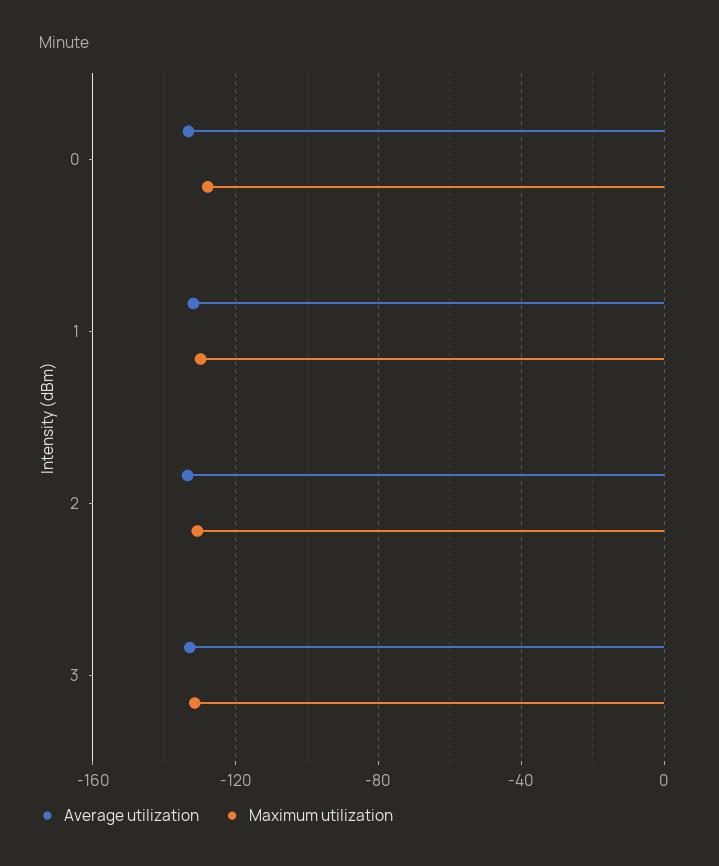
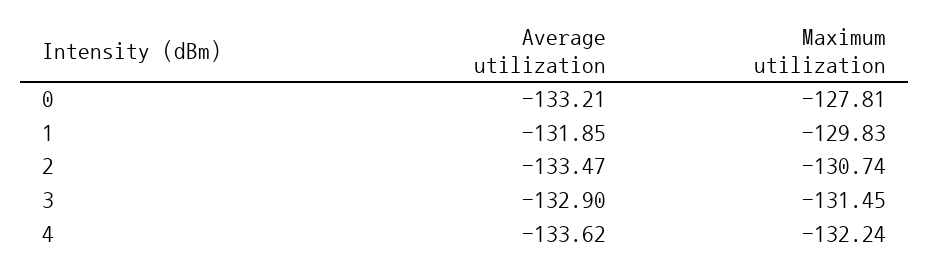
Average utilization, 4: none -> -133.62
Maximum utilization, 4: none -> -132.24

